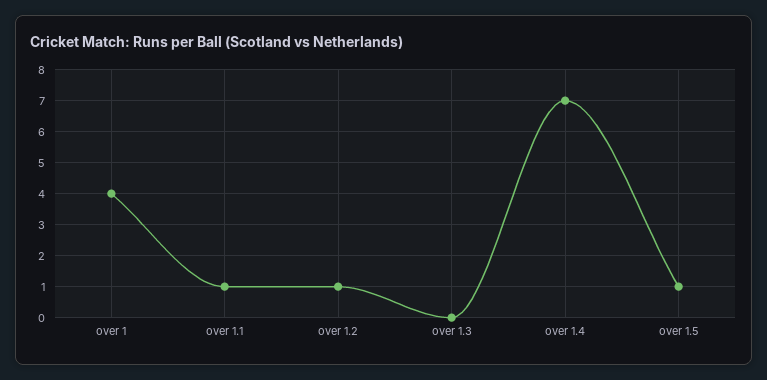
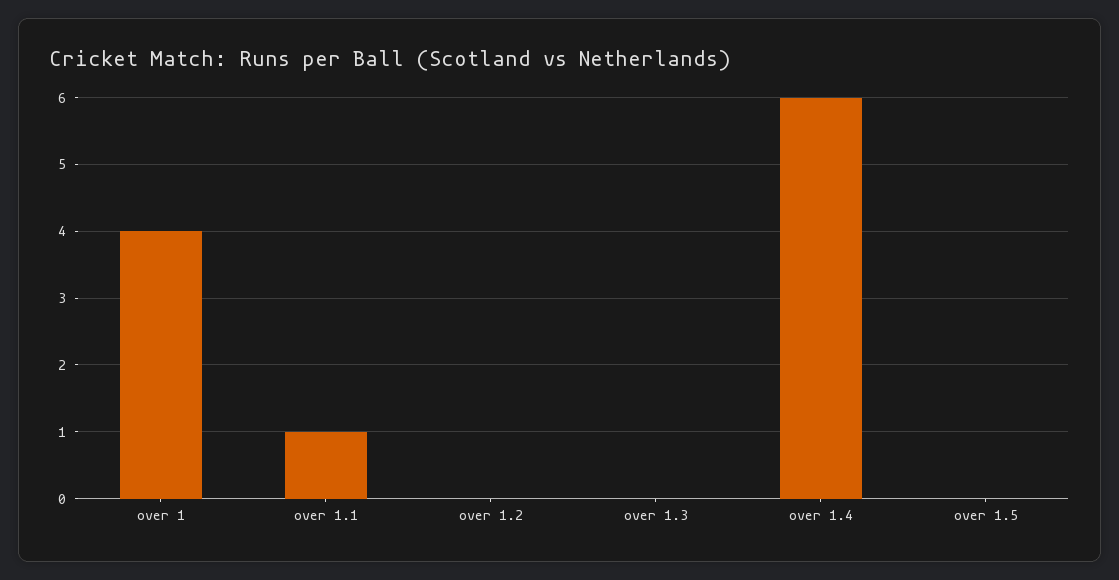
over 1.2: 1 -> 0
over 1.4: 7 -> 6
over 1.5: 1 -> 0

